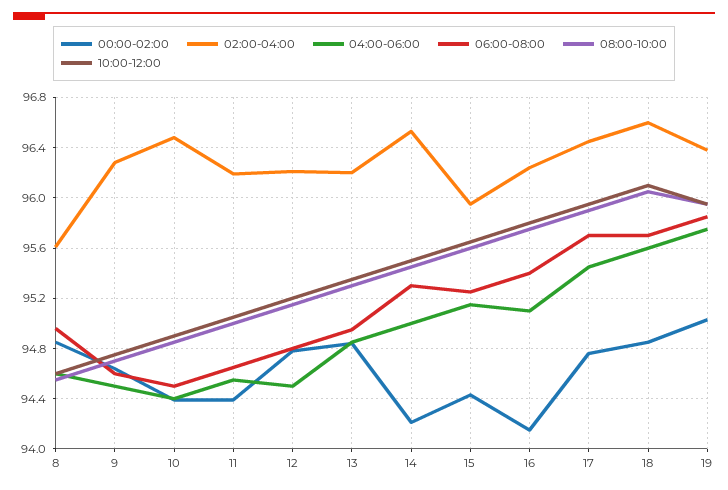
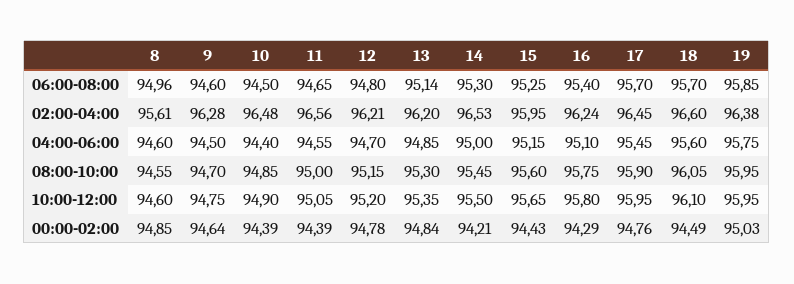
02:00-04:00, 11: 96.2 -> 96.56
04:00-06:00, 12: 94.5 -> 94.7
06:00-08:00, 13: 94.95 -> 95.14
00:00-02:00, 16: 94.15 -> 94.29
00:00-02:00, 18: 94.85 -> 94.49

